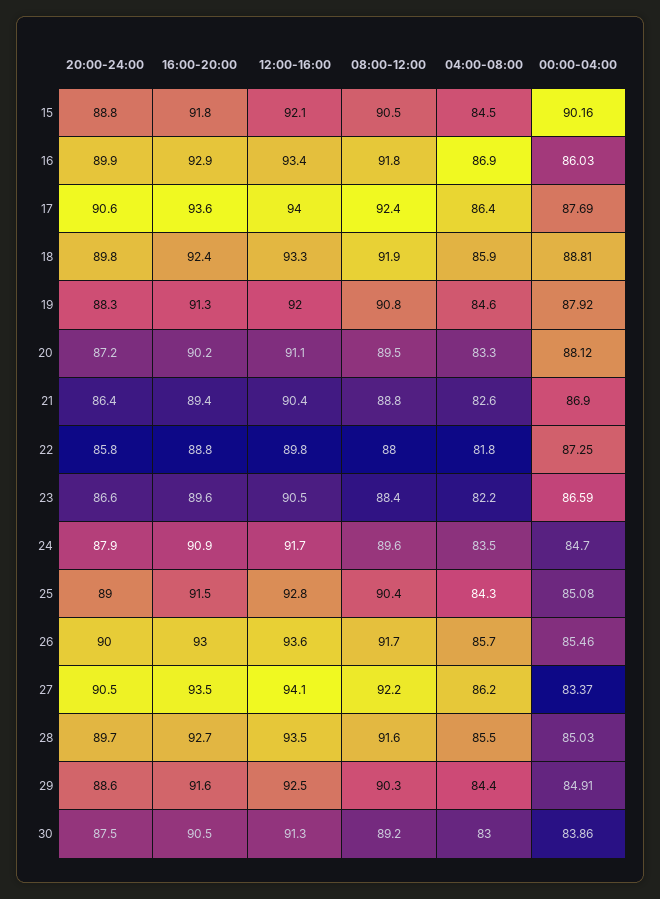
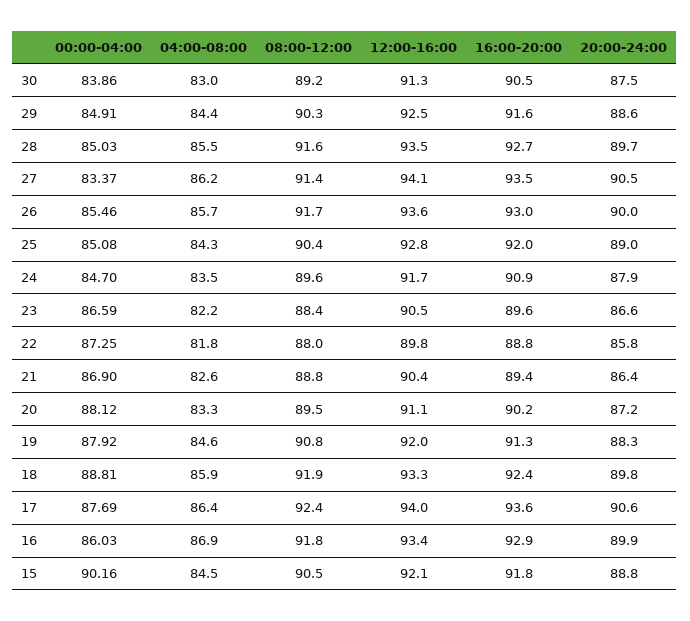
16:00-20:00, 25: 91.5 -> 92
08:00-12:00, 27: 92.2 -> 91.4

